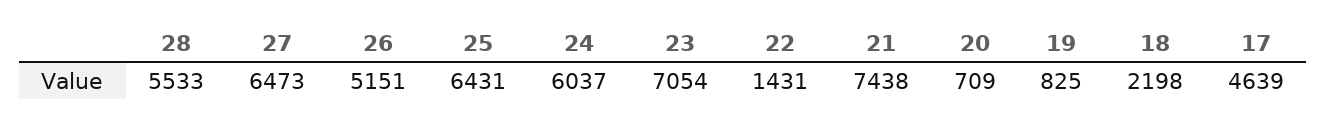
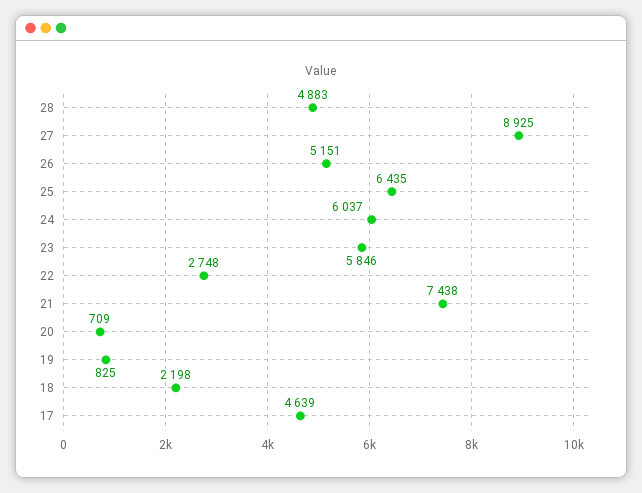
28: 5533 -> 4883
27: 6473 -> 8925
25: 6431 -> 6435
23: 7054 -> 5846
22: 1431 -> 2748

